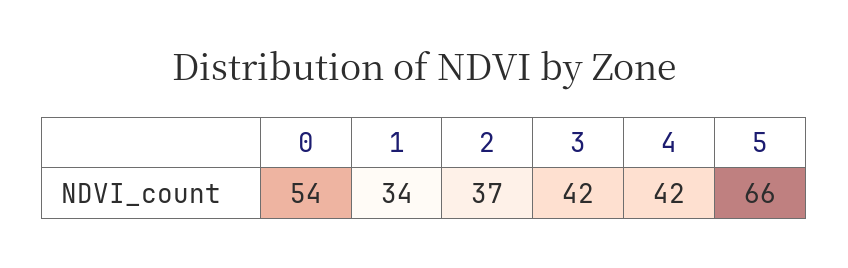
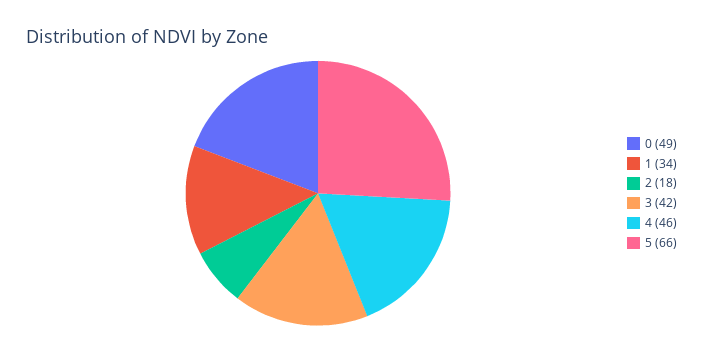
0: 54 -> 49
2: 37 -> 18
4: 42 -> 46

